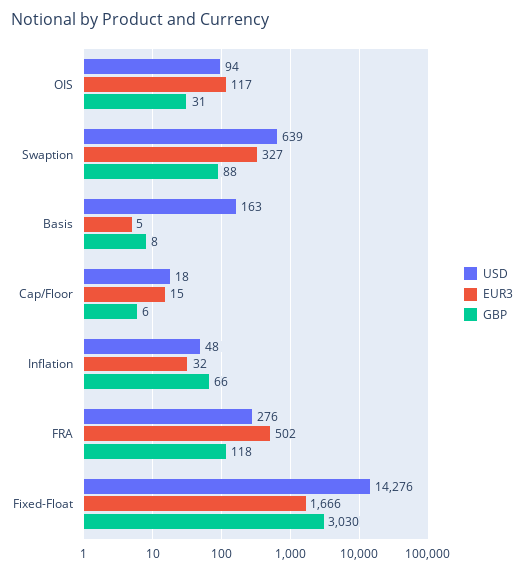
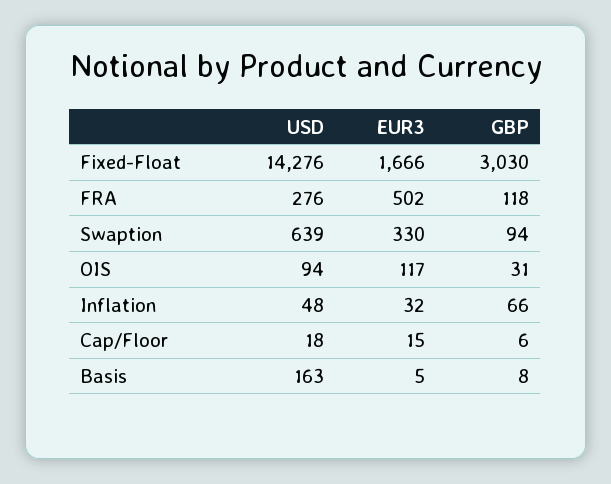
EUR3, Swaption: 327 -> 330
GBP, Swaption: 88 -> 94

